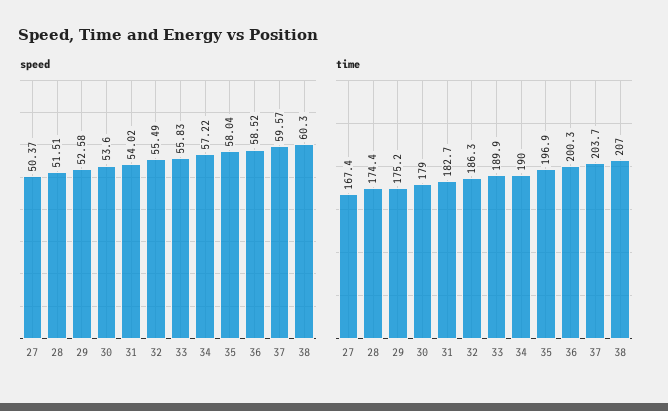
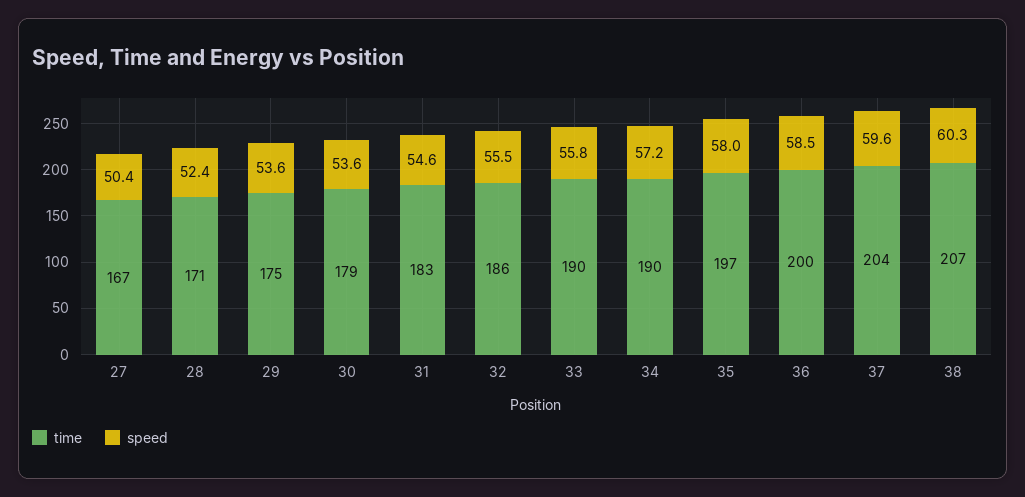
speed, 28: 51.51 -> 52.4
speed, 29: 52.58 -> 53.6
speed, 31: 54.02 -> 54.6
time, 28: 174.4 -> 171

